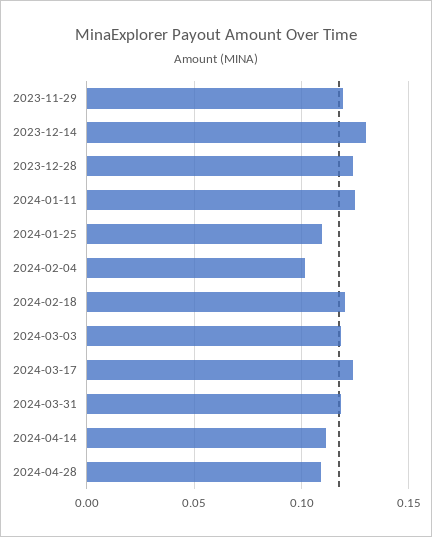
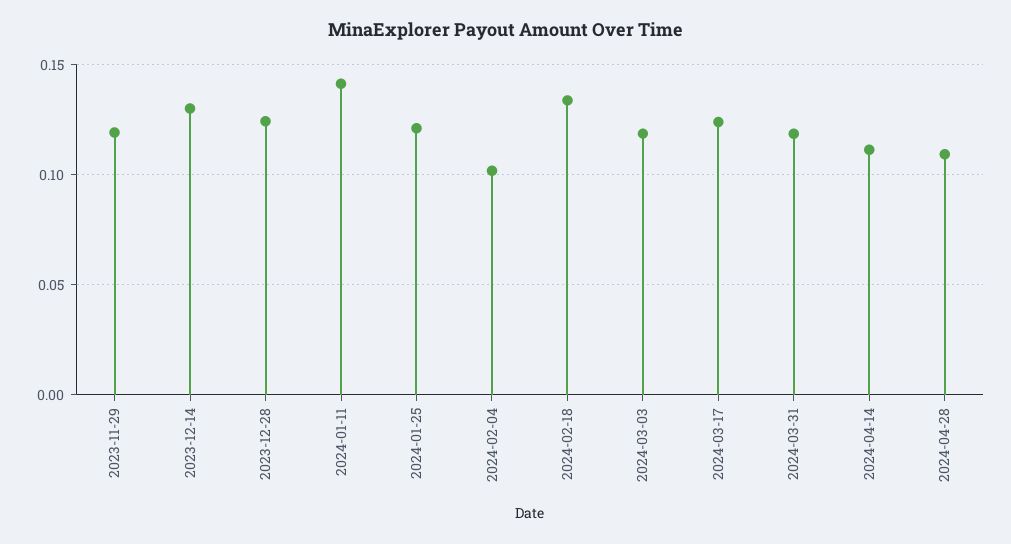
2024-01-11: 0.125 -> 0.14
2024-01-25: 0.11 -> 0.12
2024-02-18: 0.12 -> 0.135

